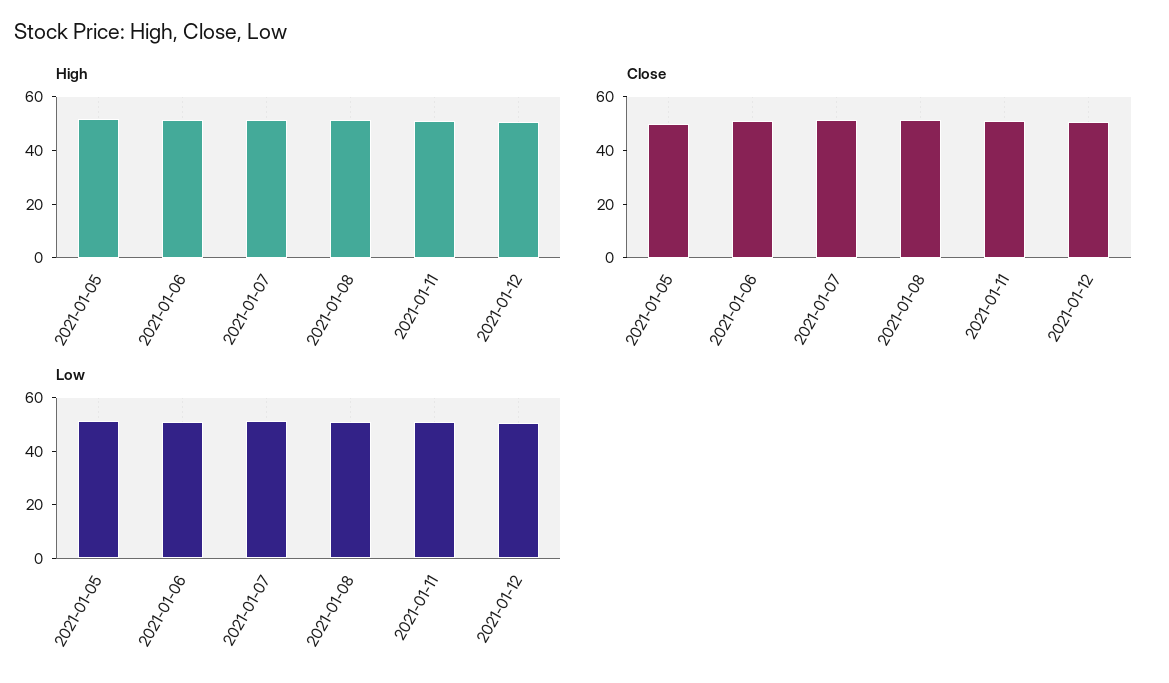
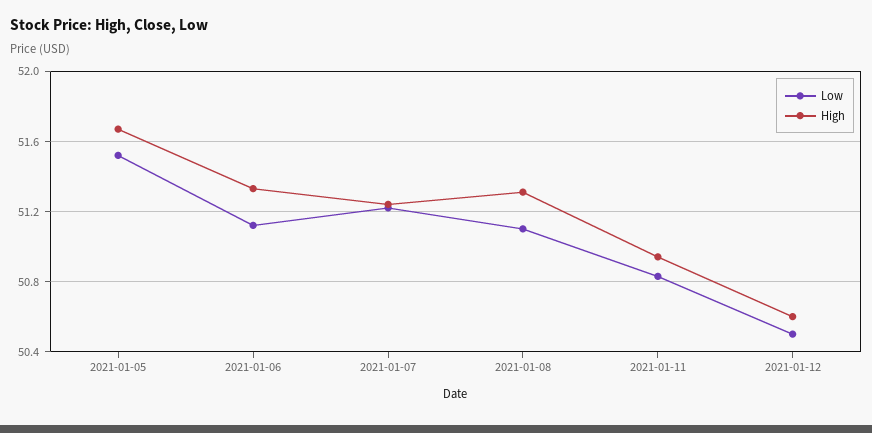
Close, 2021-01-05: 50 -> none
Close, 2021-01-06: 50 -> none
Close, 2021-01-07: 50 -> none
Close, 2021-01-08: 50 -> none
Close, 2021-01-11: 50 -> none
Close, 2021-01-12: 50 -> none

